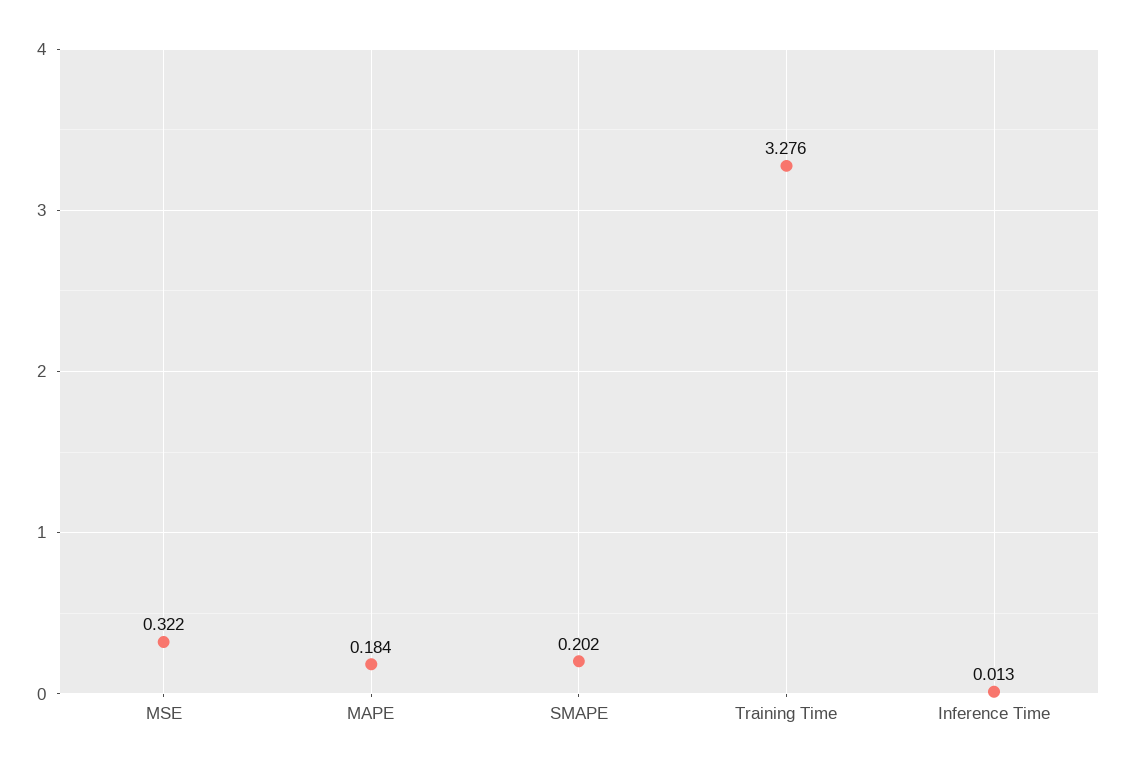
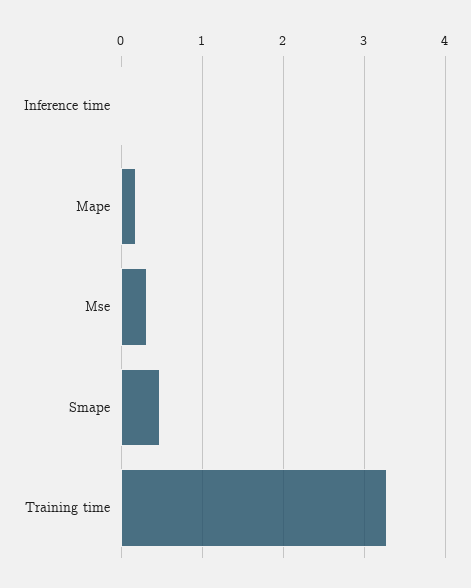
SMAPE: 0.202 -> 0.5

